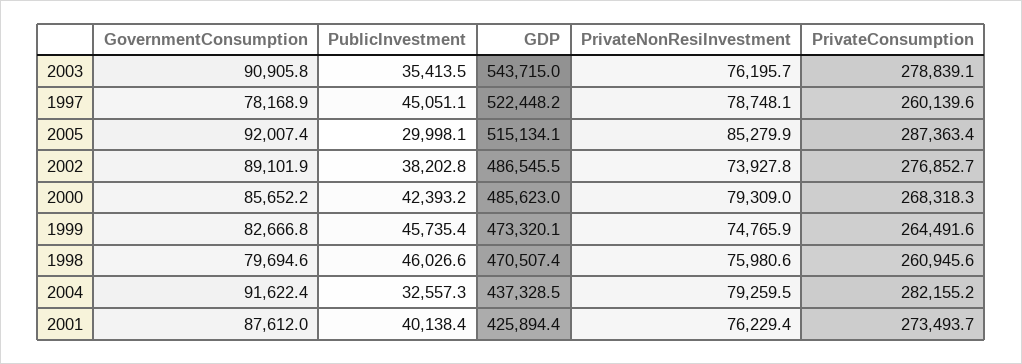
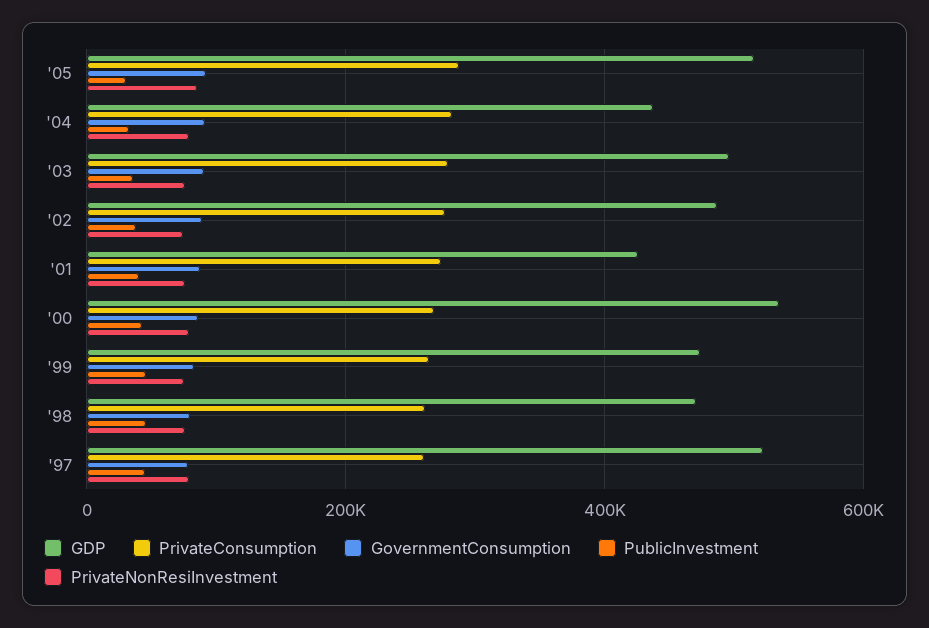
GDP, 2003: 543715 -> 500000
GDP, 2000: 485623 -> 540000

